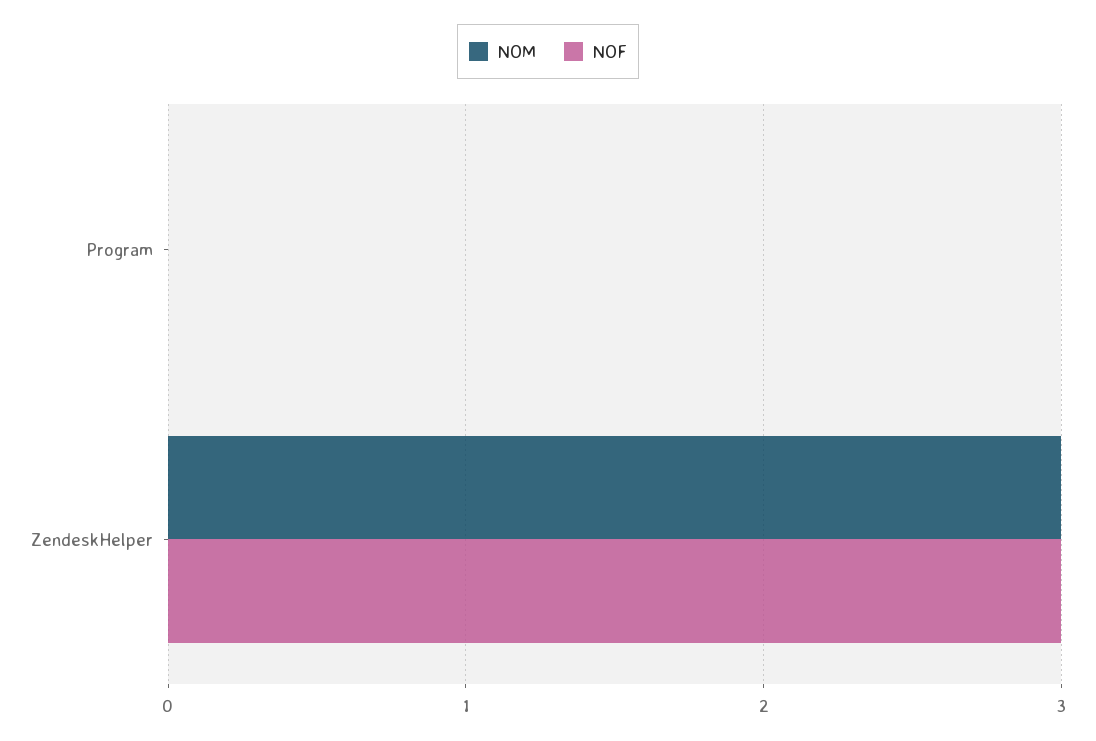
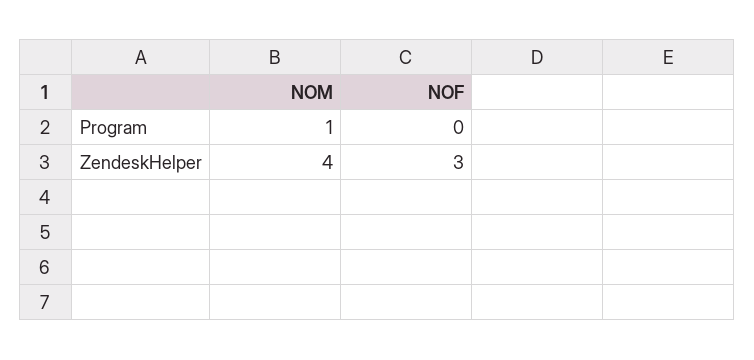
NOM, Program: 0 -> 1
NOM, ZendeskHelper: 3 -> 4

